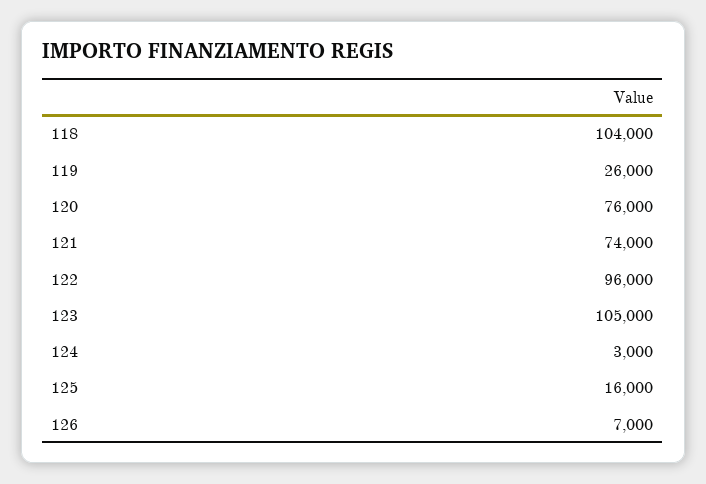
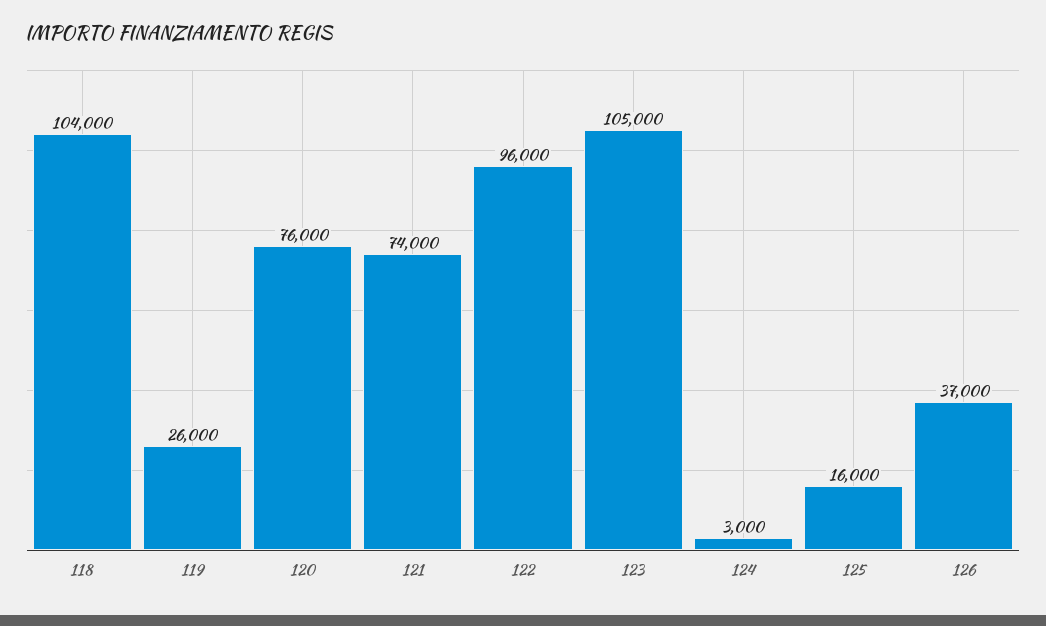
126: 7000 -> 37000

